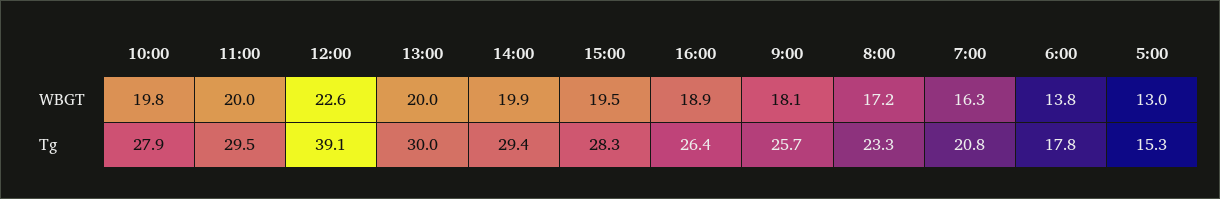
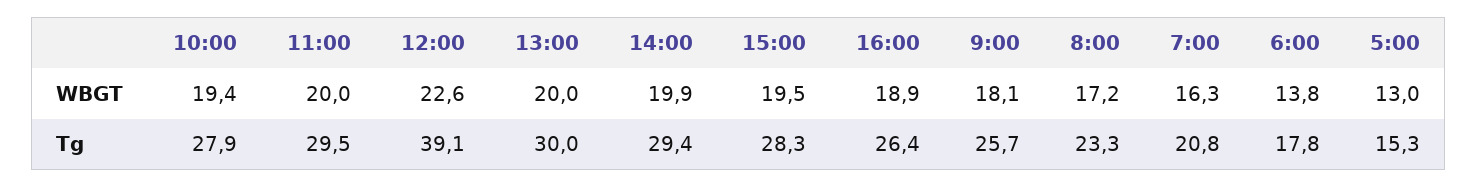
10:00, WBGT: 19.8 -> 19.4

